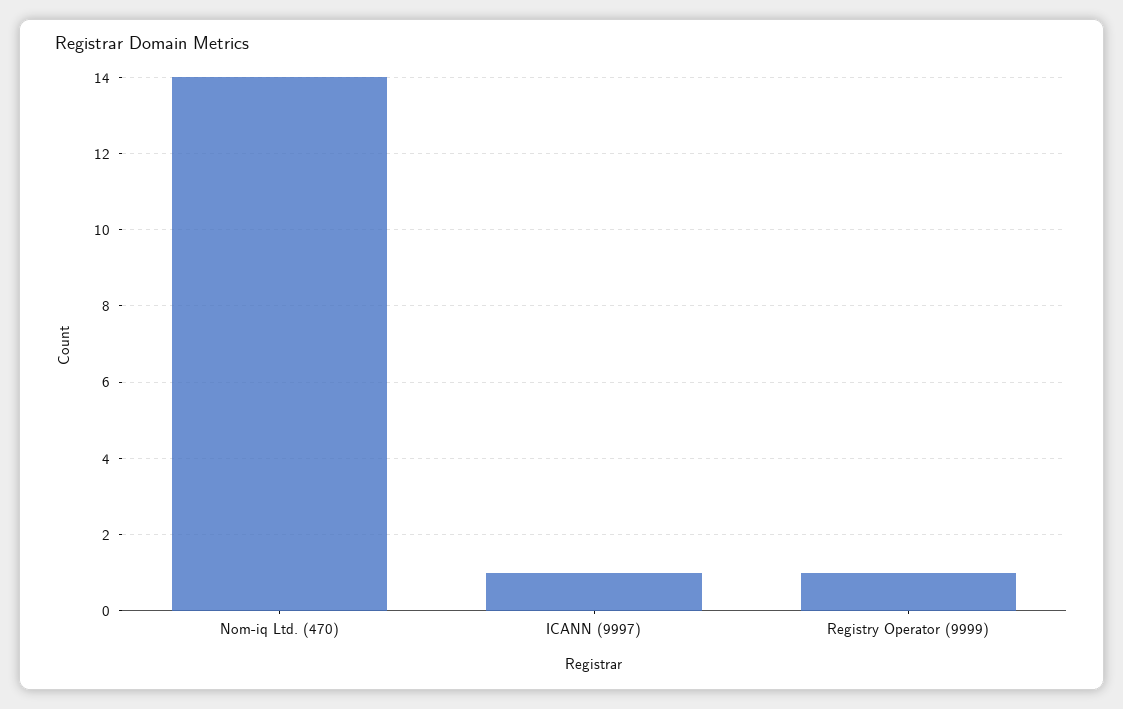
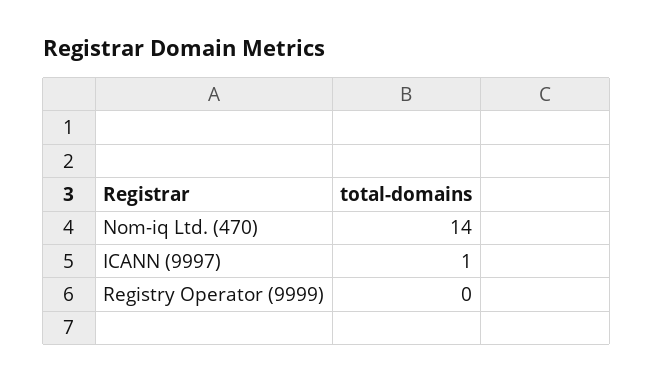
Registry Operator (9999): 1 -> 0

